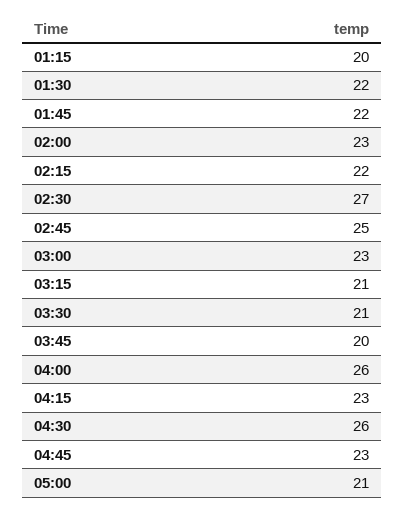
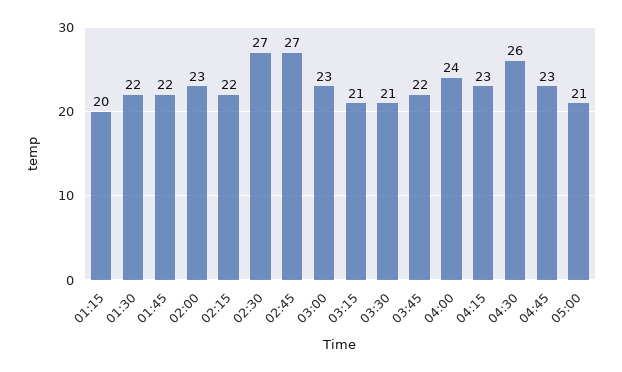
02:45: 25 -> 27
03:45: 20 -> 22
04:00: 26 -> 24

